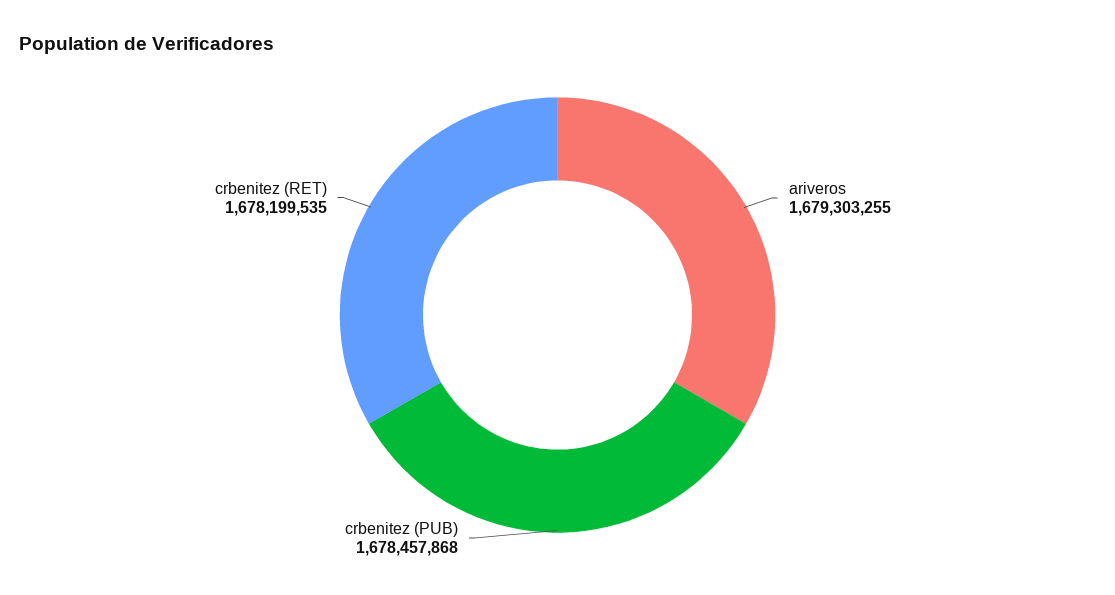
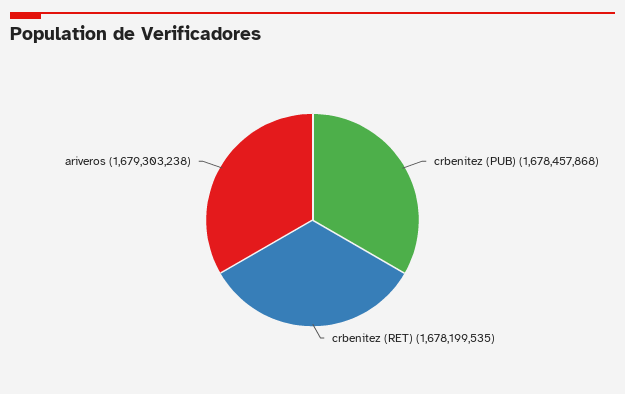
ariveros: 1679303255 -> 1679303238

